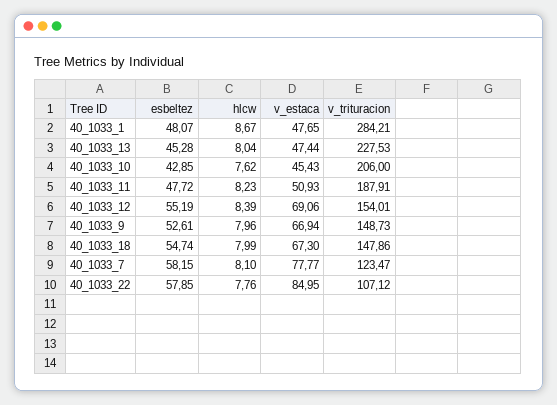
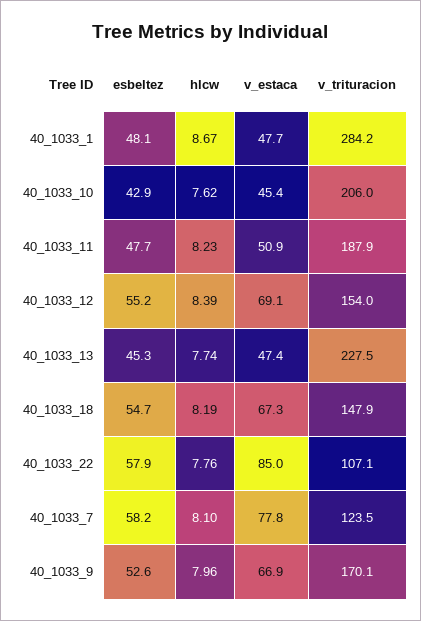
hlcw, 40_1033_13: 8.04 -> 7.74
v_trituracion, 40_1033_9: 148.73 -> 170.1
hlcw, 40_1033_18: 7.99 -> 8.19

